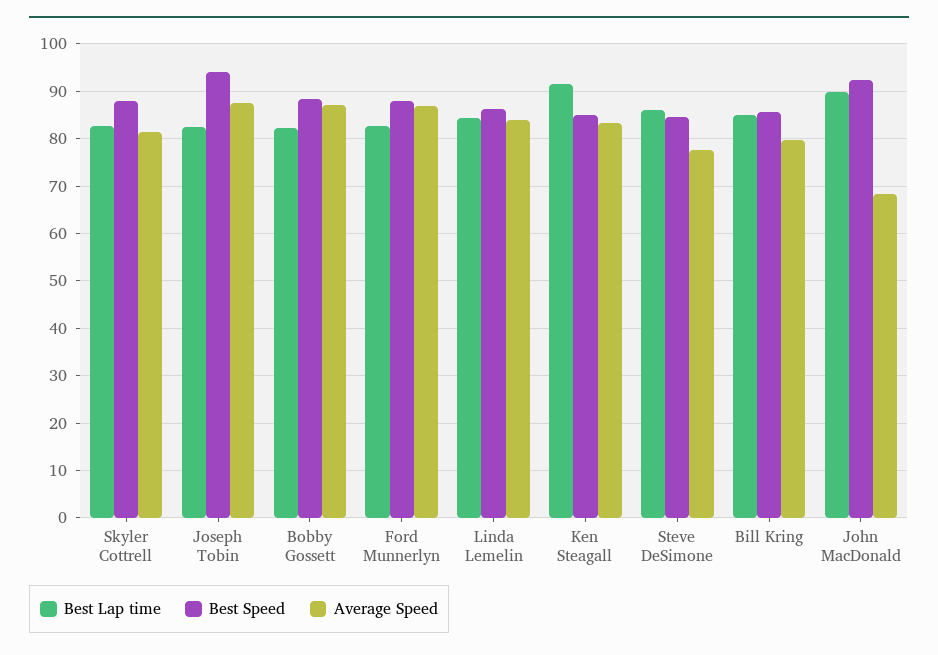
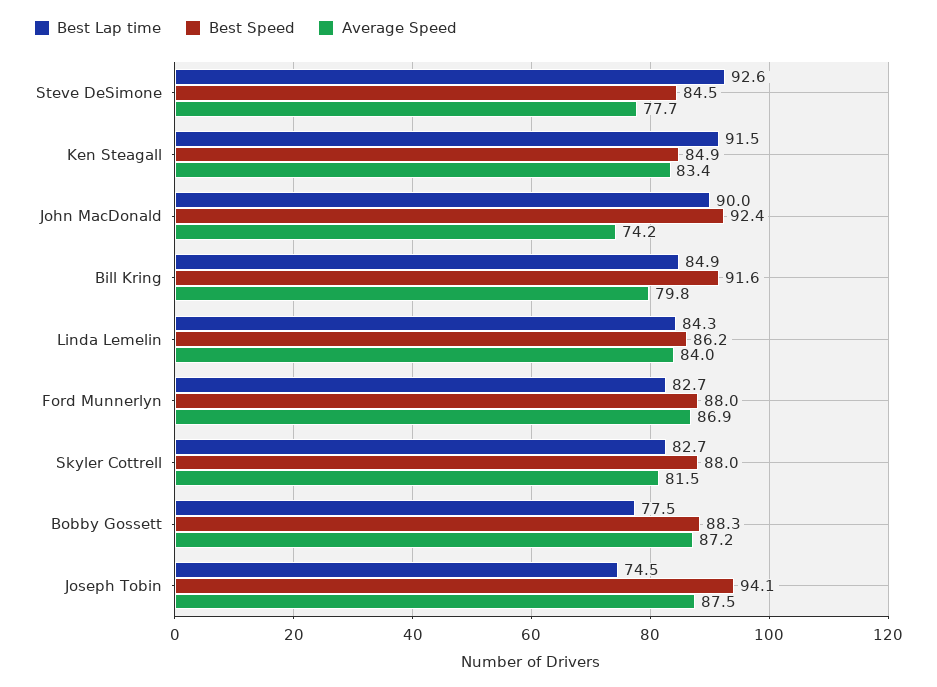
Best Lap time, Joseph Tobin: 82 -> 74.5
Best Lap time, Bobby Gossett: 82 -> 77.5
Best Lap time, Steve DeSimone: 86 -> 92.6
Best Speed, Bill Kring: 86 -> 91.6
Average Speed, John MacDonald: 68 -> 74.2

